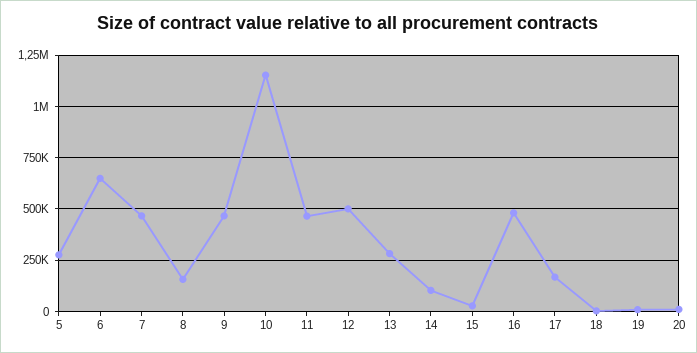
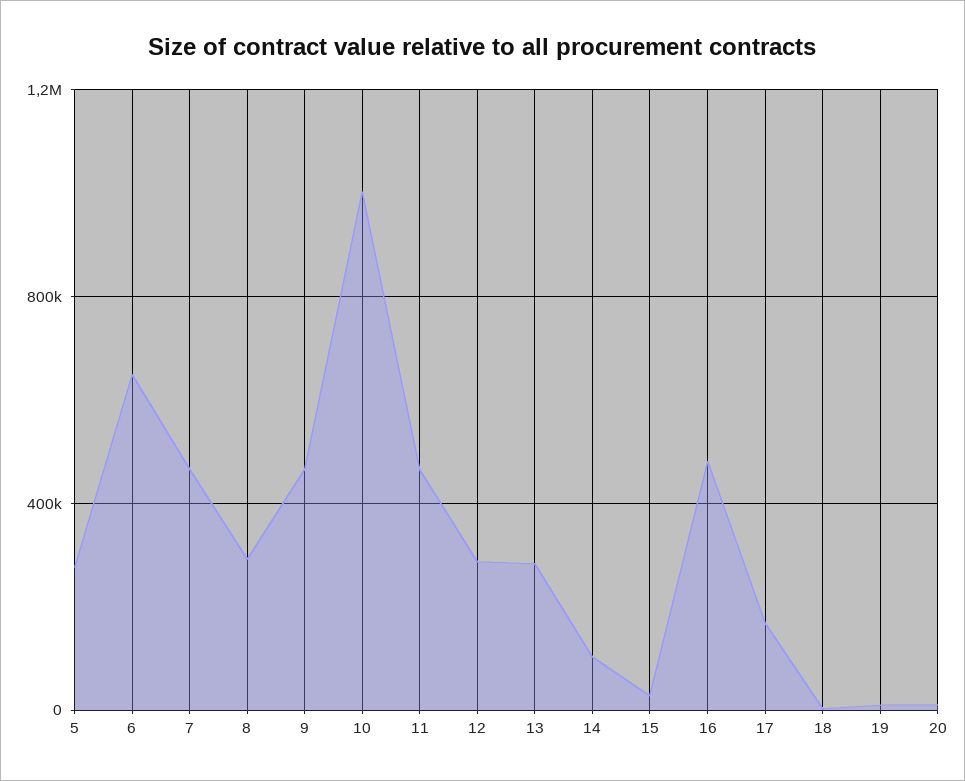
8: 150000 -> 300000
10: 1150000 -> 1000000
12: 500000 -> 300000

